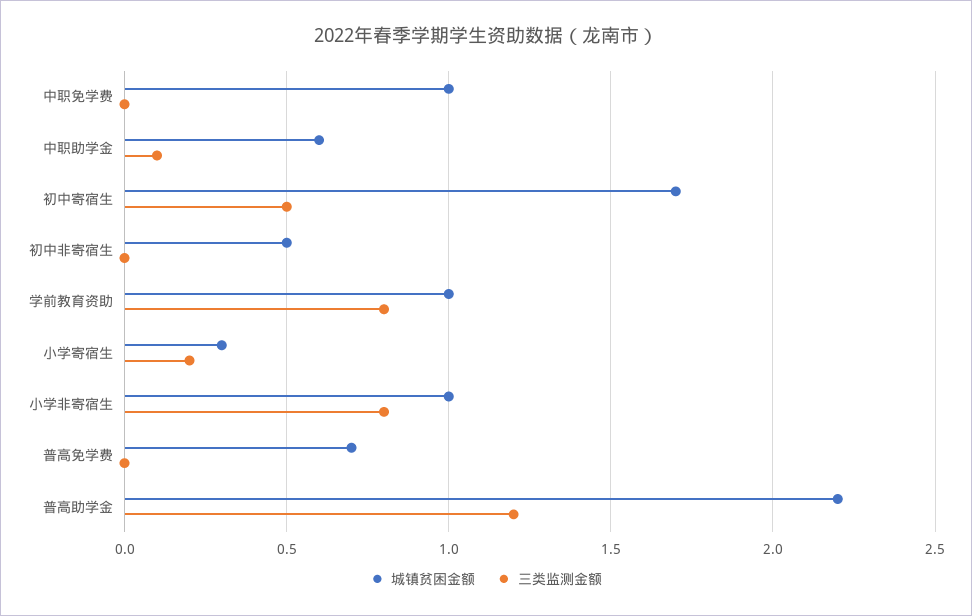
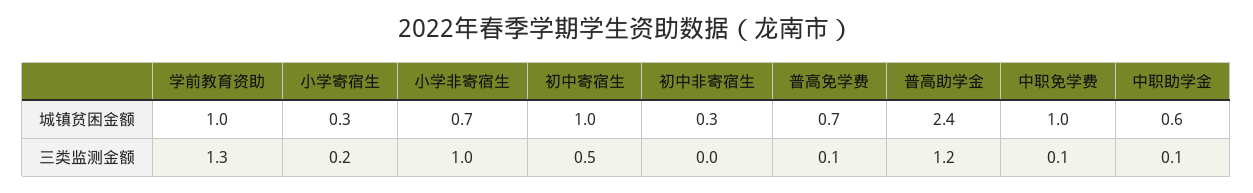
三类监测金额, 中职免学费: 0 -> 0.1
城镇贫困金额, 初中寄宿生: 1.7 -> 1
城镇贫困金额, 初中非寄宿生: 0.5 -> 0.3
三类监测金额, 学前教育资助: 0.8 -> 1.3
城镇贫困金额, 小学非寄宿生: 1 -> 0.7
三类监测金额, 小学非寄宿生: 0.8 -> 1
三类监测金额, 普高免学费: 0 -> 0.1
城镇贫困金额, 普高助学金: 2.2 -> 2.4

